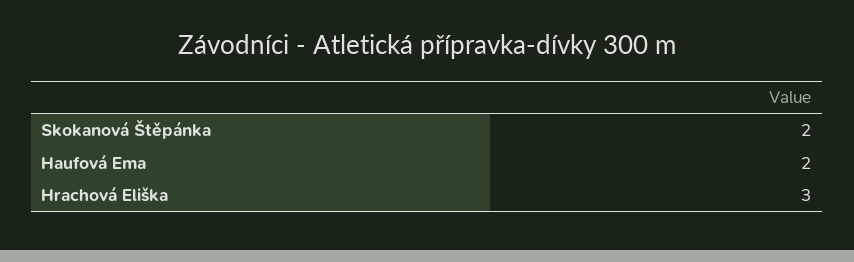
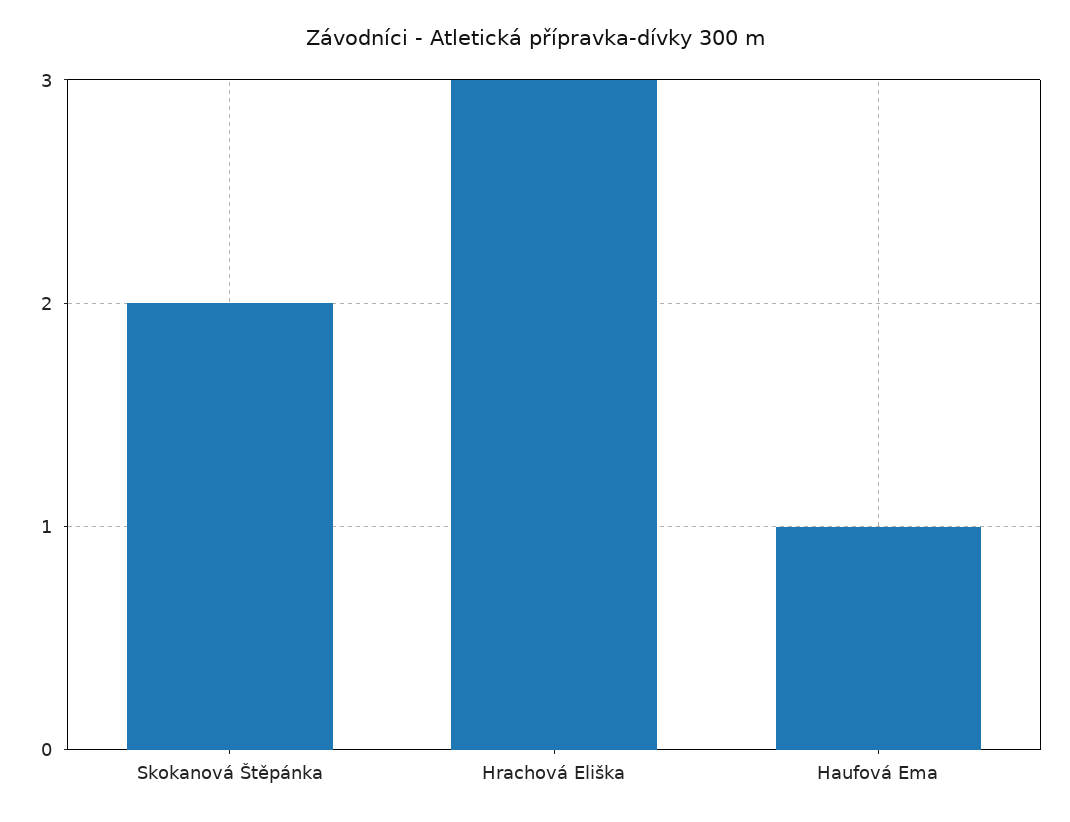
Haufová Ema: 2 -> 1

